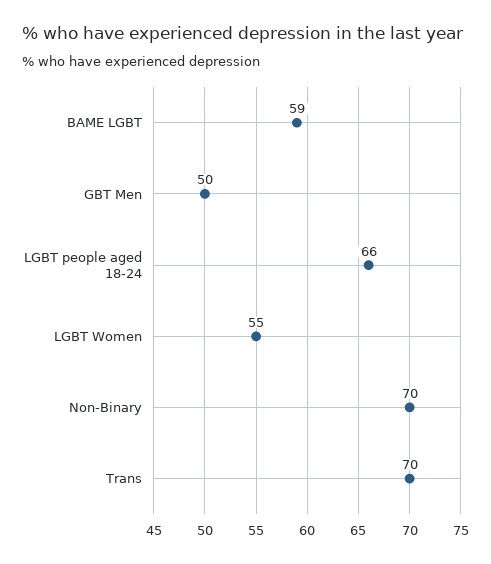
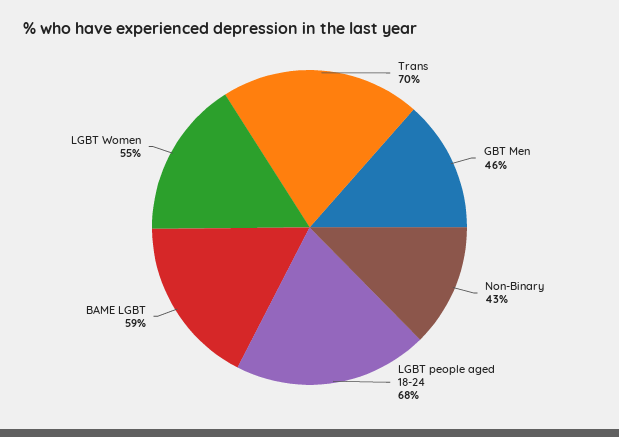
GBT Men: 50 -> 46
LGBT people aged 18-24: 66 -> 68
Non-Binary: 70 -> 43

